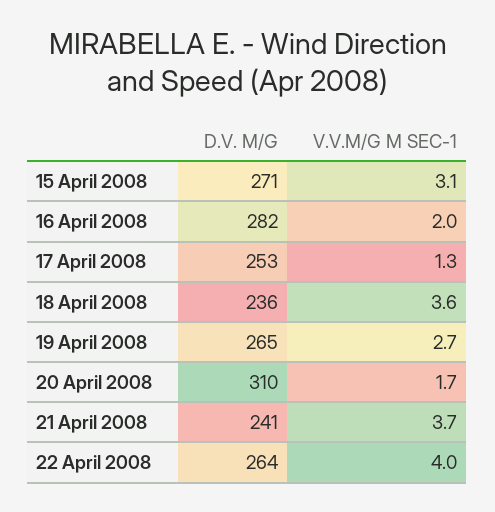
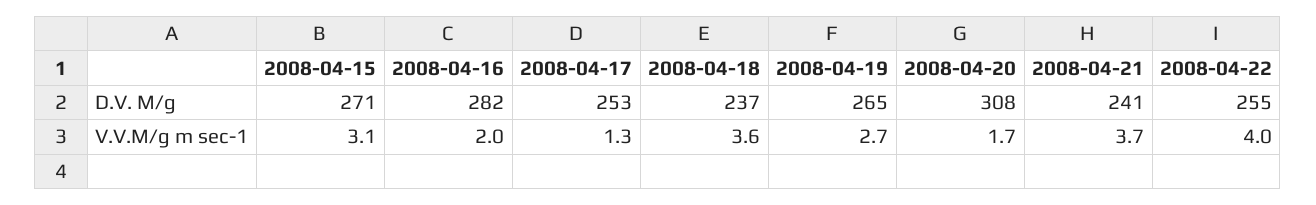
D.V. M/G, 18 April 2008: 236 -> 237
D.V. M/G, 20 April 2008: 310 -> 308
D.V. M/G, 22 April 2008: 264 -> 255

